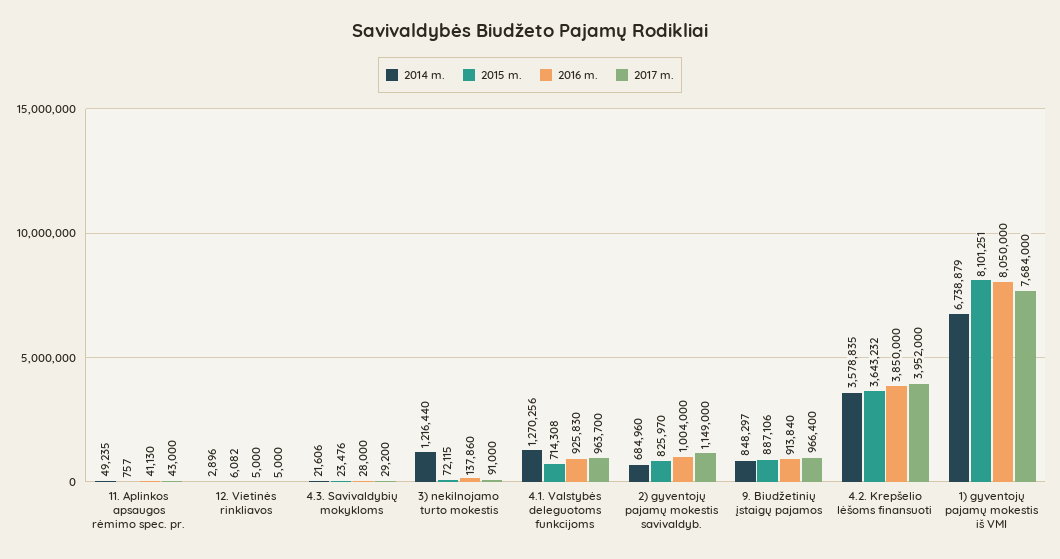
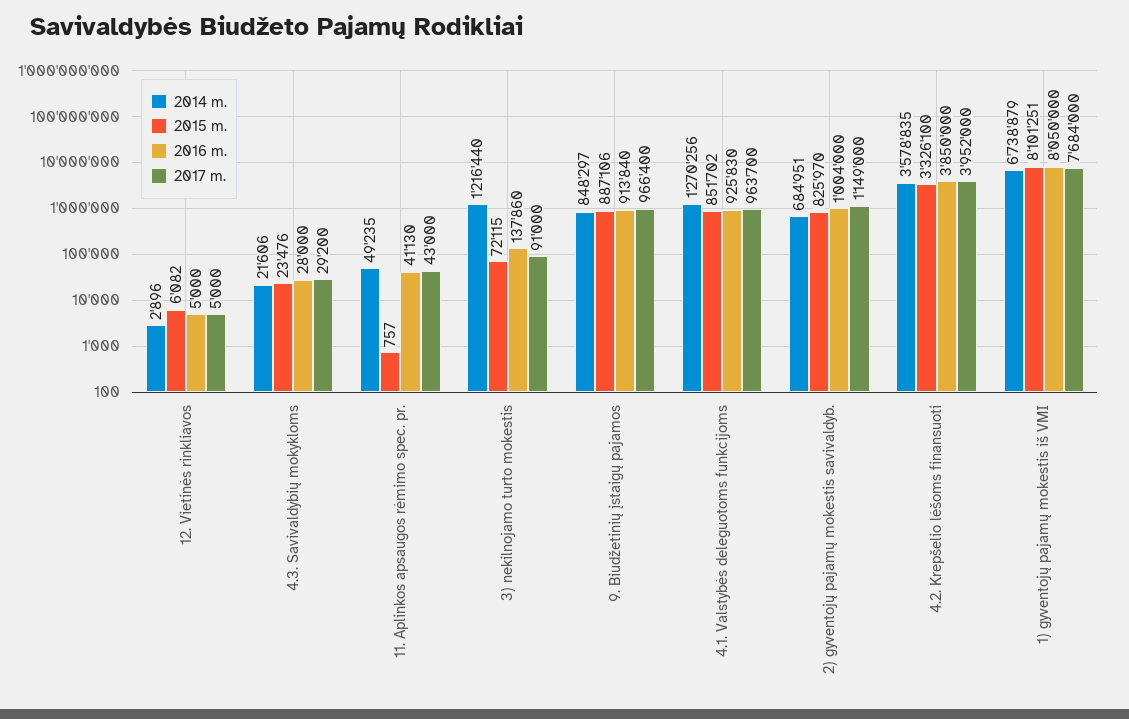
2015 m., 4.1. Valstybės deleguotoms funkcijoms: 714308 -> 851702
2014 m., 2) gyventojų pajamų mokestis savivaldyb.: 684960 -> 684951
2015 m., 4.2. Krepšelio lėšoms finansuoti: 3643232 -> 3326100

